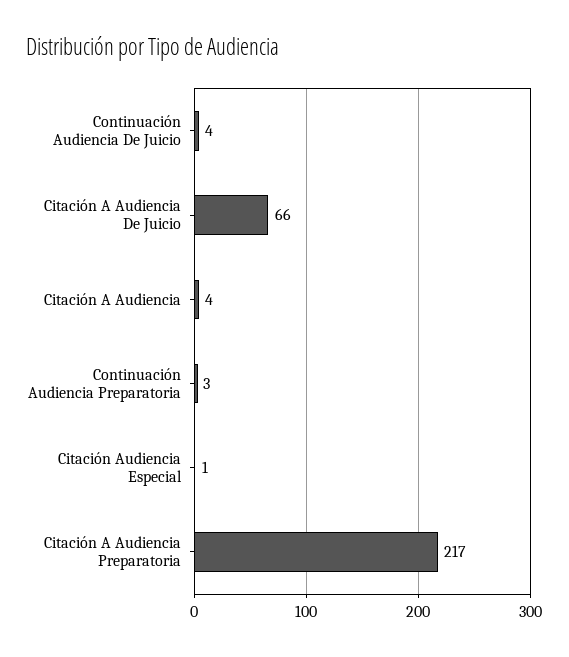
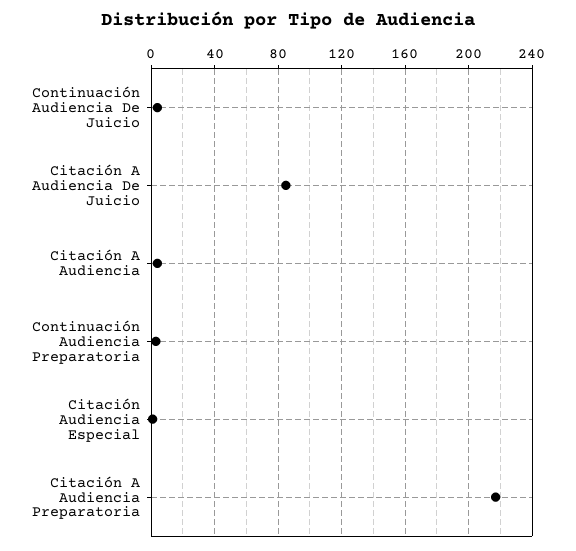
Citación A Audiencia De Juicio: 66 -> 85

